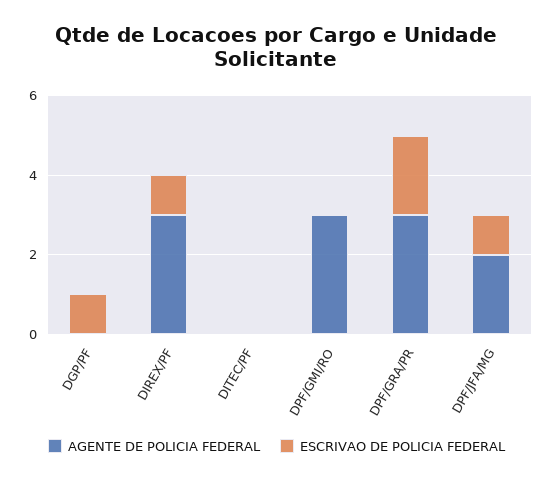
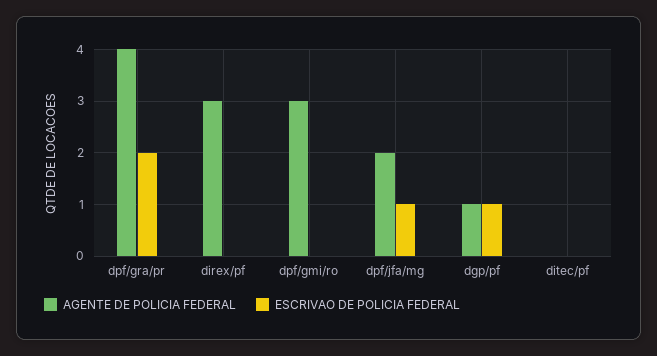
AGENTE DE POLICIA FEDERAL, DGP/PF: 0 -> 1
ESCRIVAO DE POLICIA FEDERAL, DIREX/PF: 1 -> 0
AGENTE DE POLICIA FEDERAL, DPF/GRA/PR: 3 -> 4

